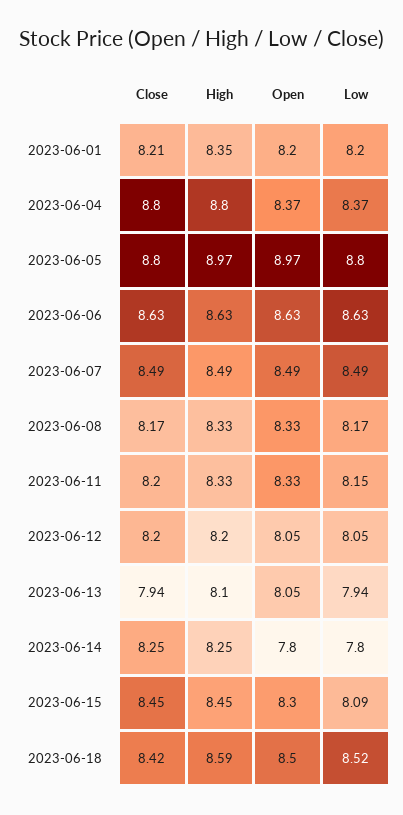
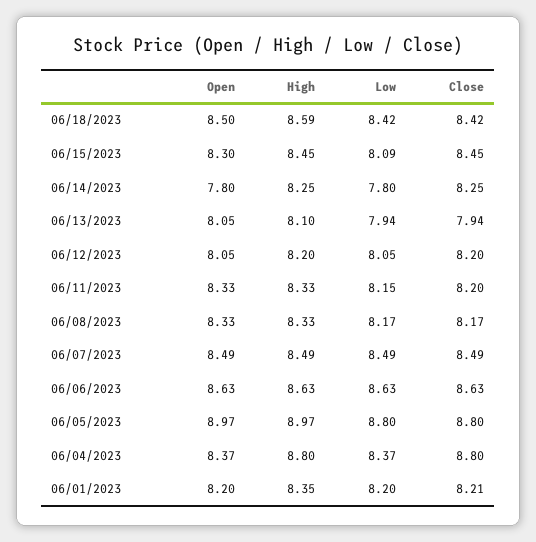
Low, 2023-06-18: 8.52 -> 8.42

